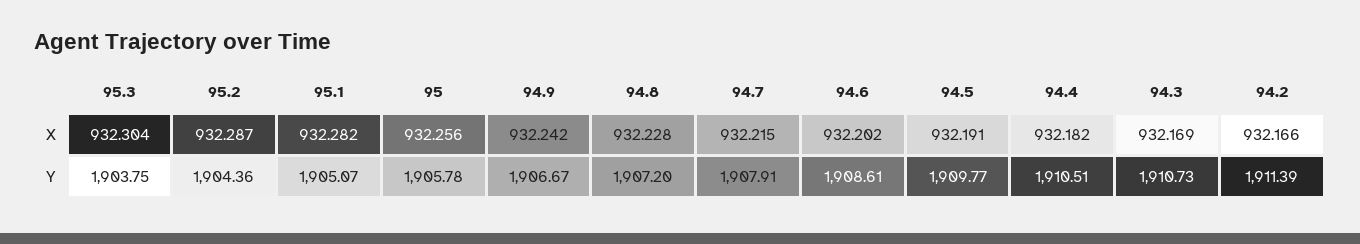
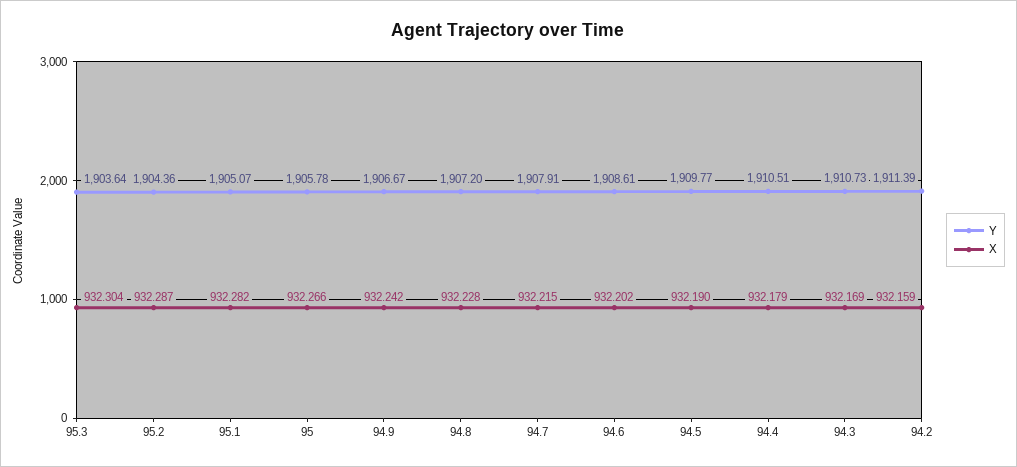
X, 95: 932.256 -> 932.266
X, 94.5: 932.191 -> 932.19
X, 94.4: 932.182 -> 932.179
X, 94.2: 932.166 -> 932.159
Y, 95.3: 1903.75 -> 1903.64

